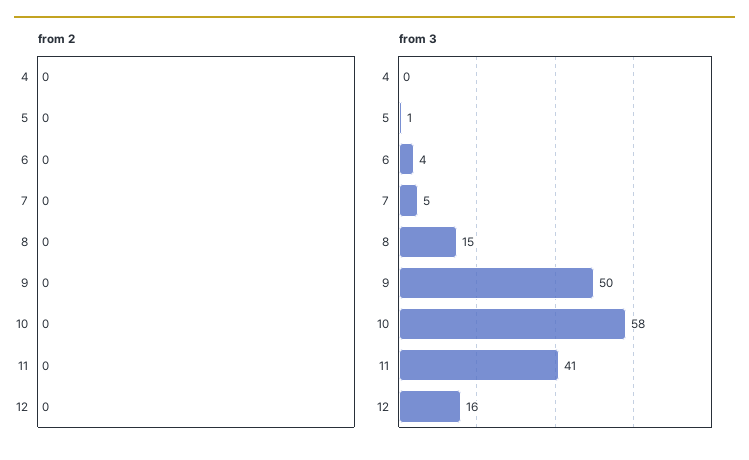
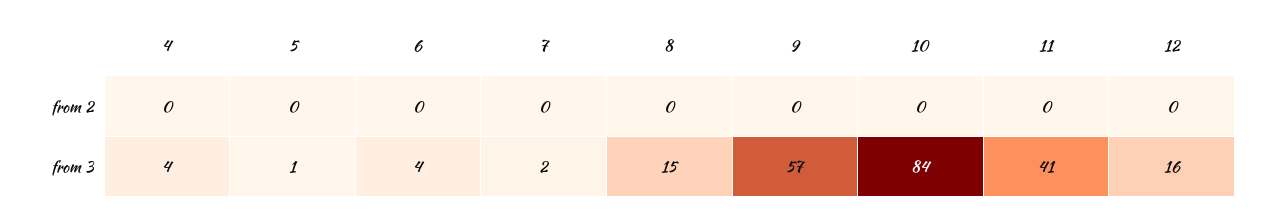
from 3, 4: 0 -> 4
from 3, 7: 5 -> 2
from 3, 9: 50 -> 57
from 3, 10: 58 -> 84

